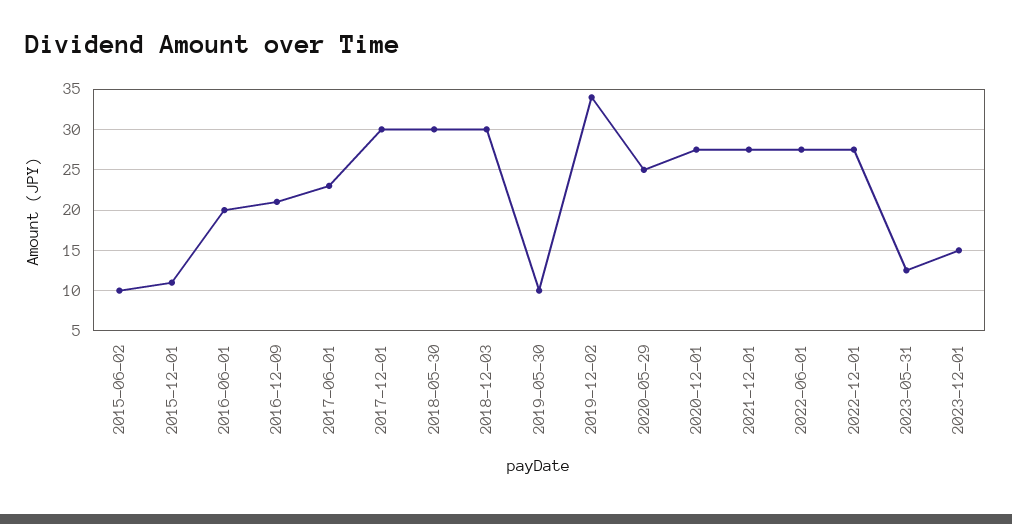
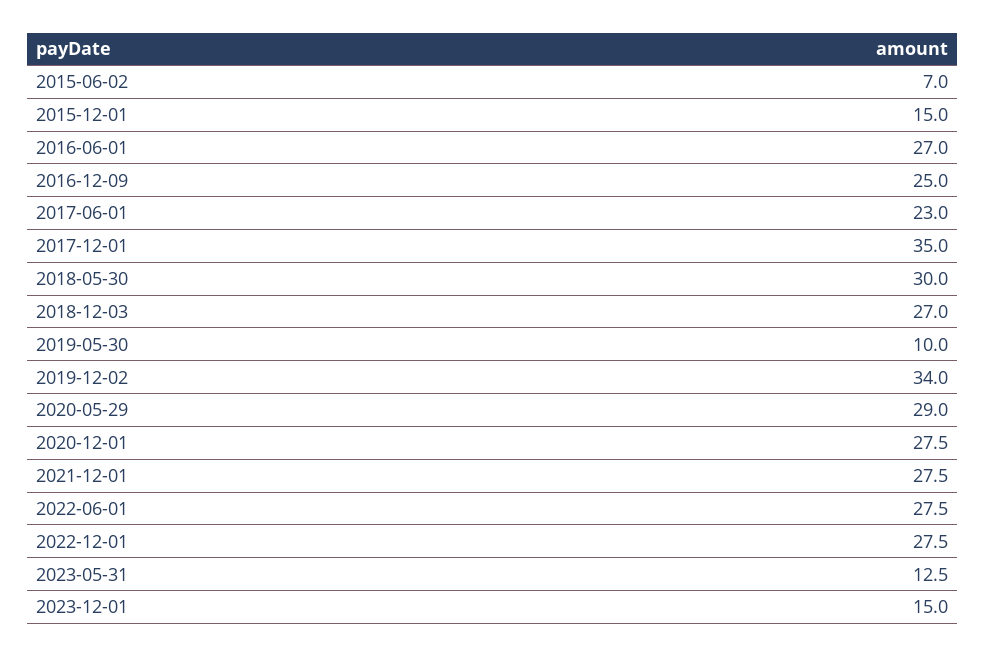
2015-06-02: 10 -> 7
2015-12-01: 11 -> 15
2016-06-01: 20 -> 27
2016-12-09: 21 -> 25
2017-12-01: 30 -> 35
2018-12-03: 30 -> 27
2020-05-29: 25 -> 29

